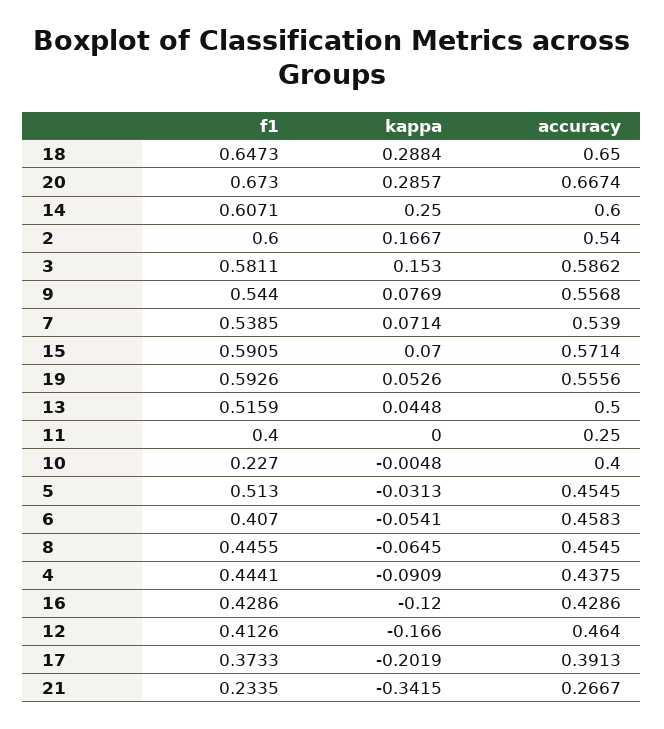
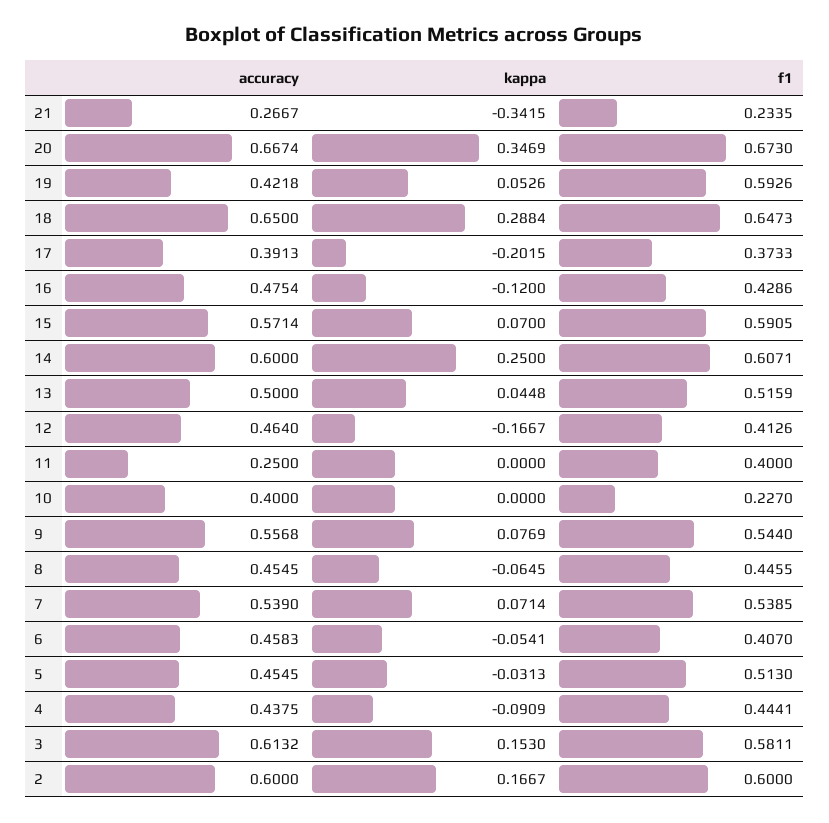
kappa, 20: 0.2857 -> 0.3469
accuracy, 2: 0.54 -> 0.6
accuracy, 3: 0.5862 -> 0.6132
accuracy, 19: 0.5556 -> 0.4218
kappa, 10: -0.0048 -> 0
accuracy, 16: 0.4286 -> 0.4754
kappa, 12: -0.166 -> -0.1667
kappa, 17: -0.2019 -> -0.2015

